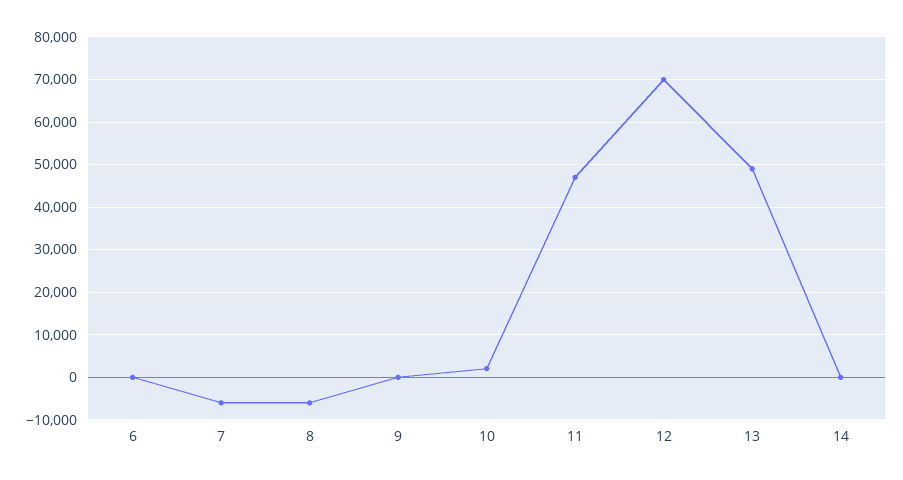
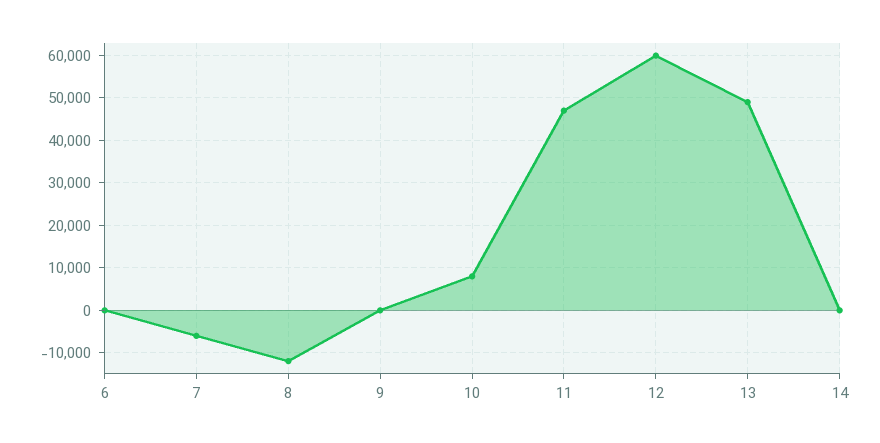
8: -6000 -> -12000
10: 2000 -> 8000
12: 70000 -> 60000

